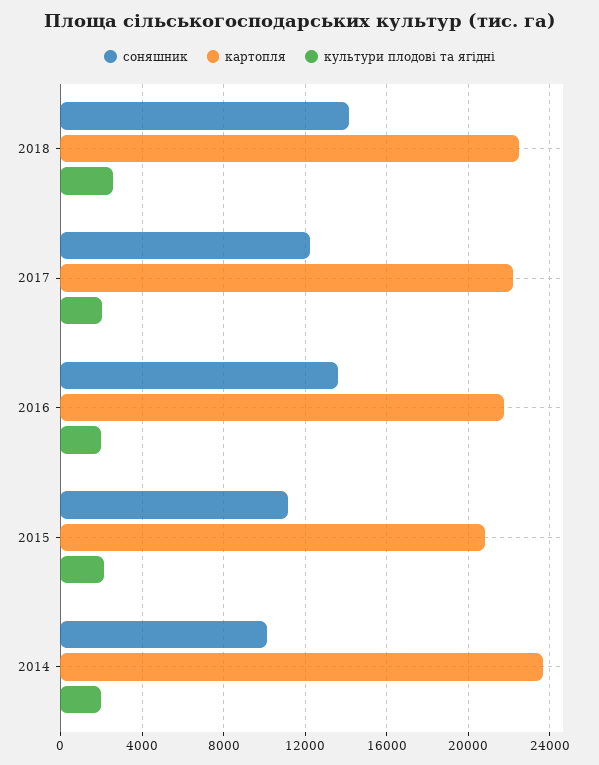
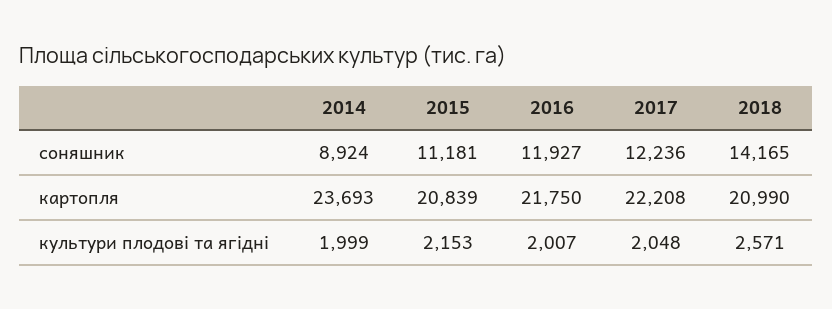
картопля, 2018: 22500 -> 20990
соняшник, 2016: 13500 -> 11927
соняшник, 2014: 10000 -> 8924

